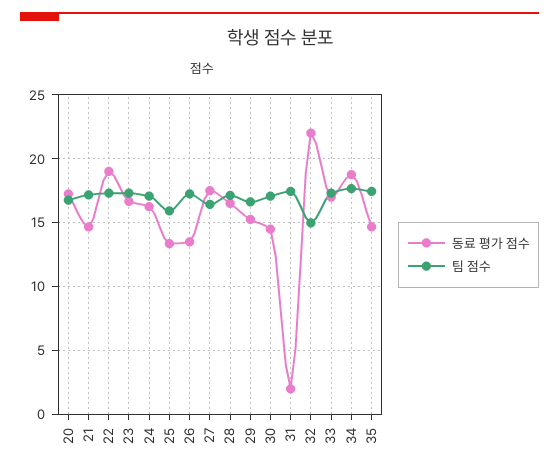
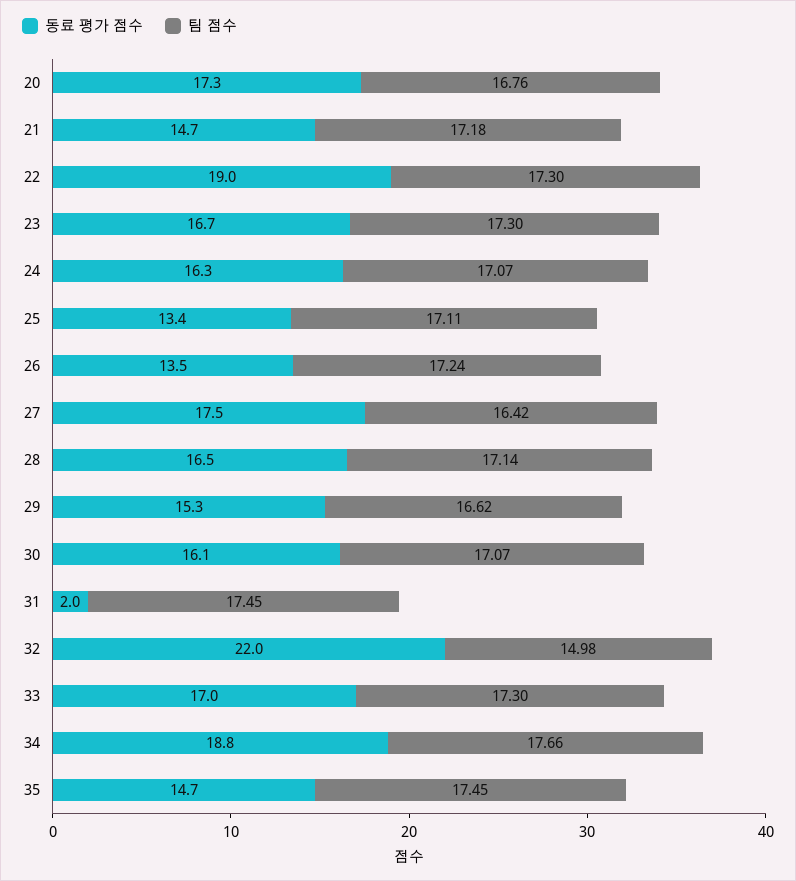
팀 점수, 25: 16 -> 17.11
동료 평가 점수, 30: 14.5 -> 16.1

